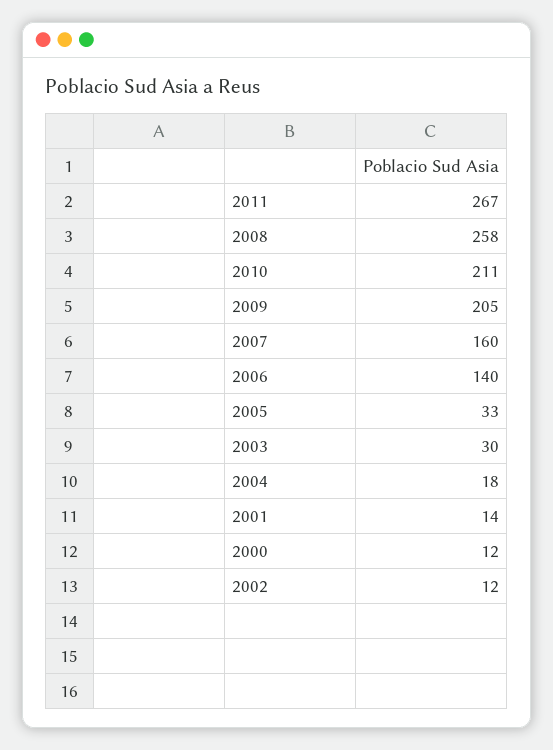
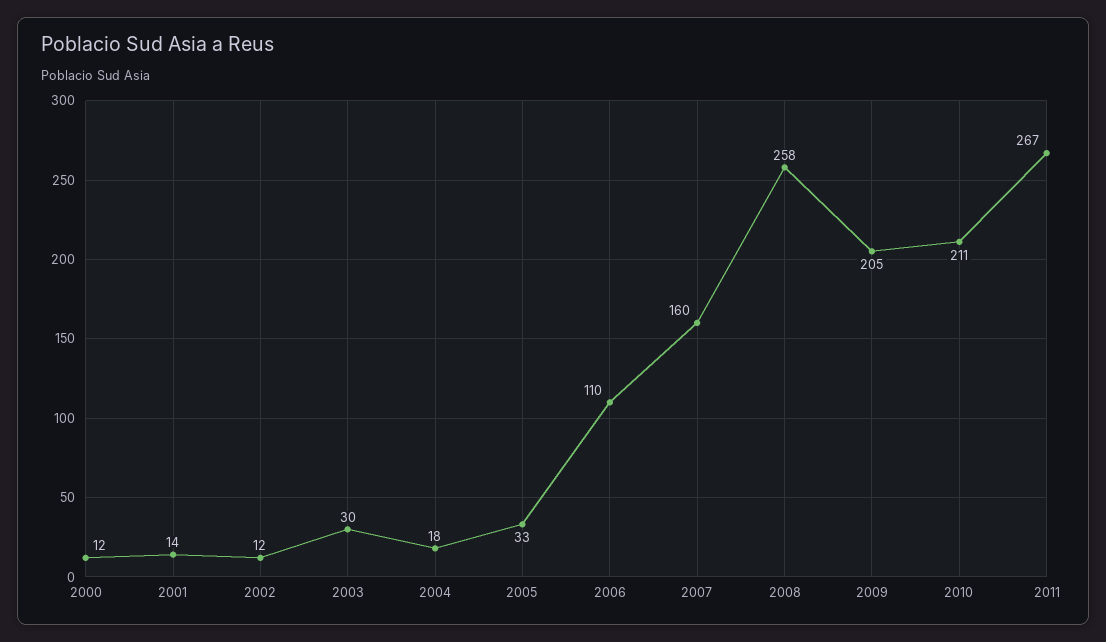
2006: 140 -> 110

